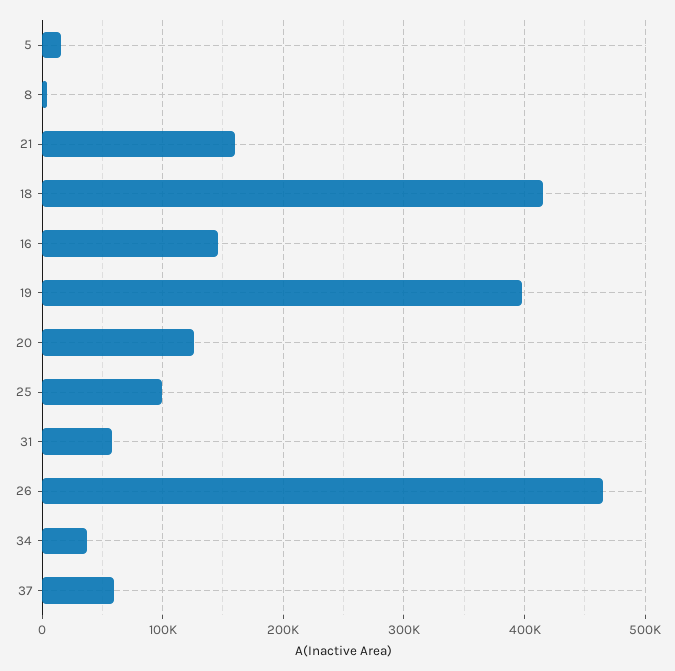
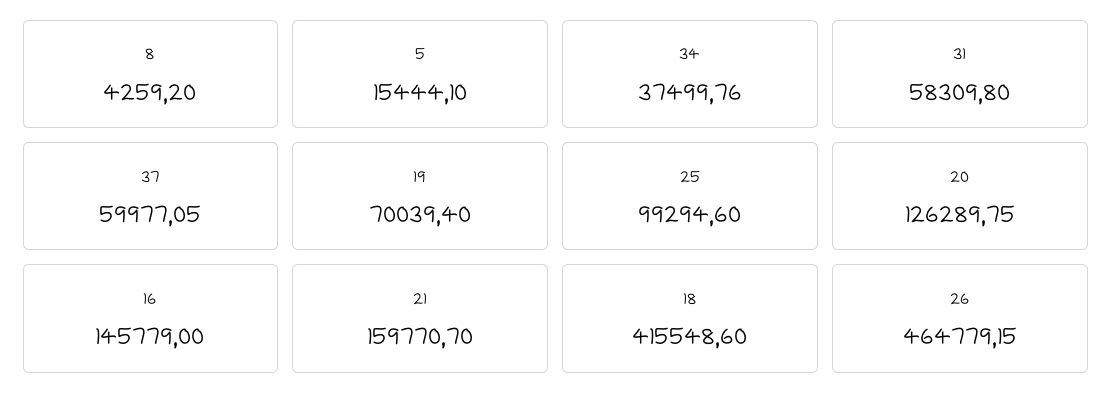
19: 400000 -> 70039.4

